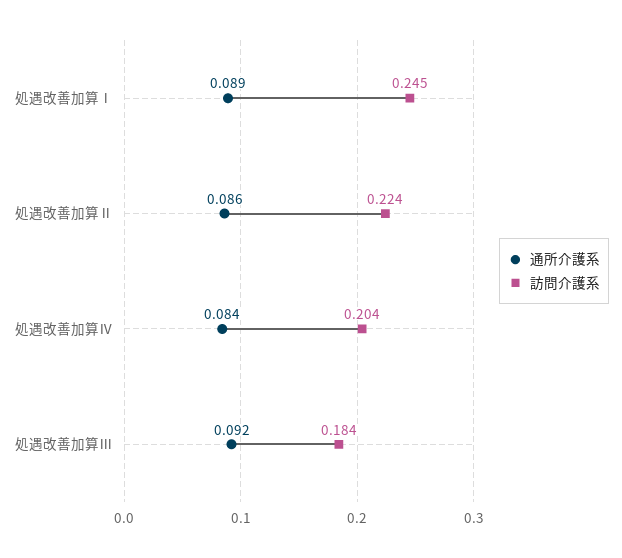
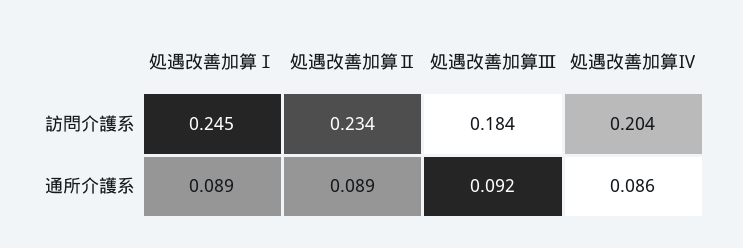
通所介護系, 処遇改善加算Ⅱ: 0.086 -> 0.089
訪問介護系, 処遇改善加算Ⅱ: 0.224 -> 0.234
通所介護系, 処遇改善加算Ⅳ: 0.084 -> 0.086

